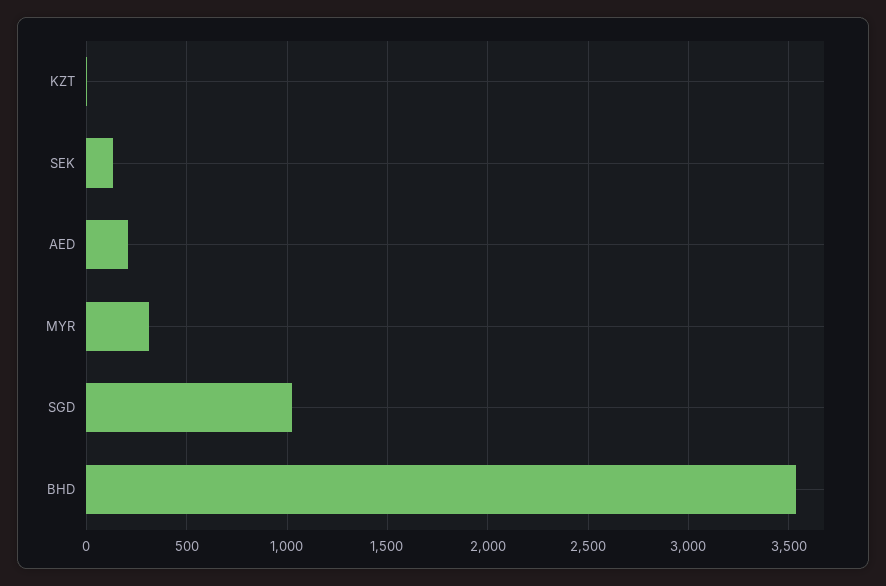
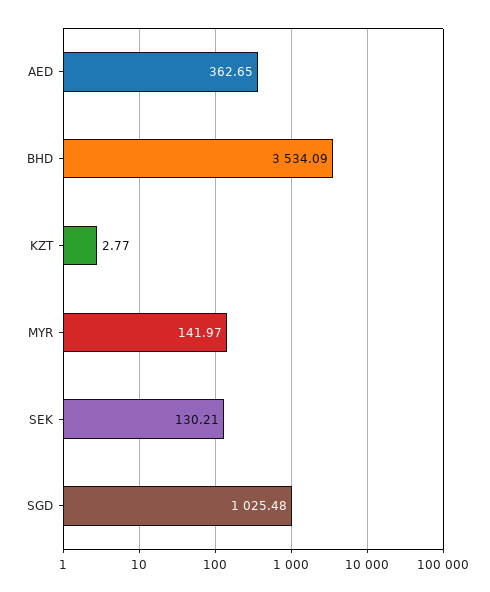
AED: 200 -> 362.65
MYR: 300 -> 141.97

